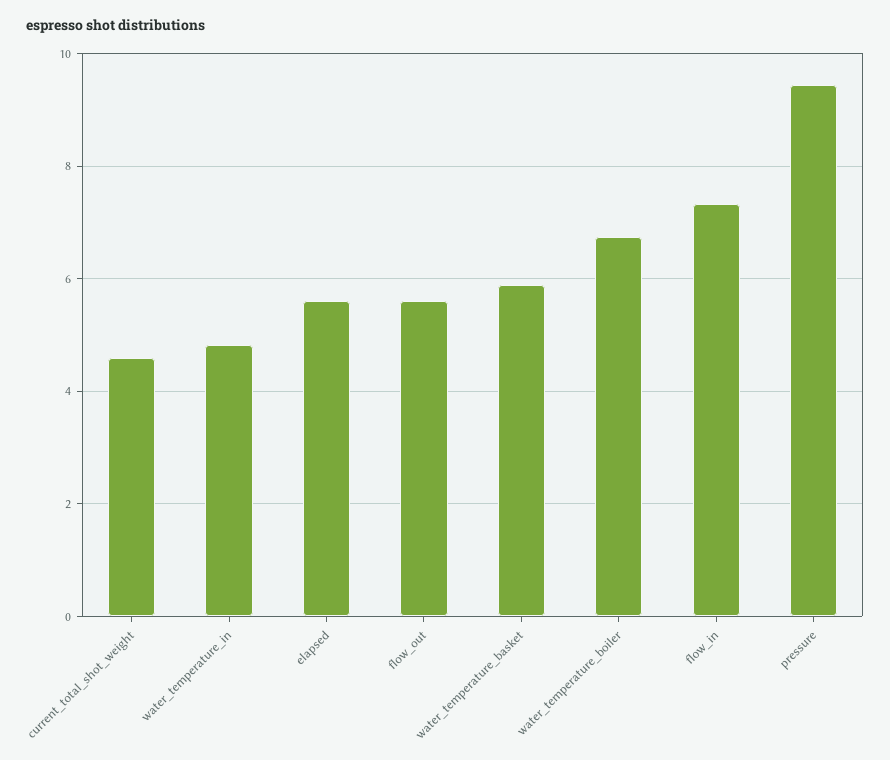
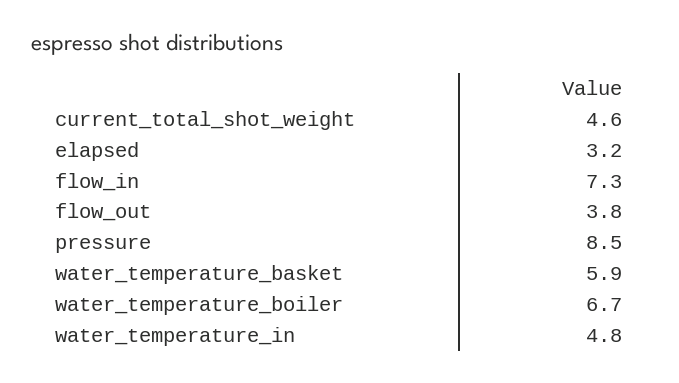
elapsed: 5.6 -> 3.2
flow_out: 5.6 -> 3.8
pressure: 9.4 -> 8.5

